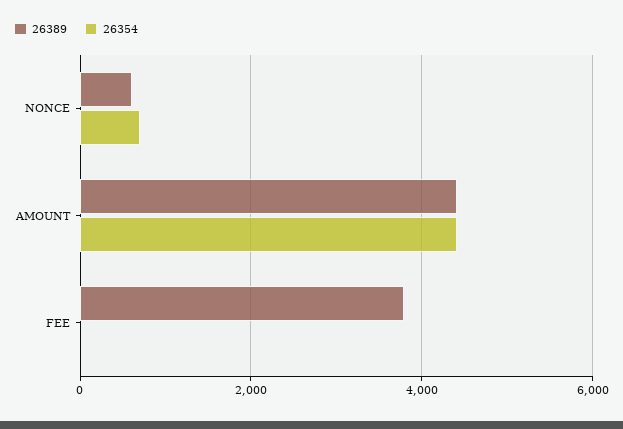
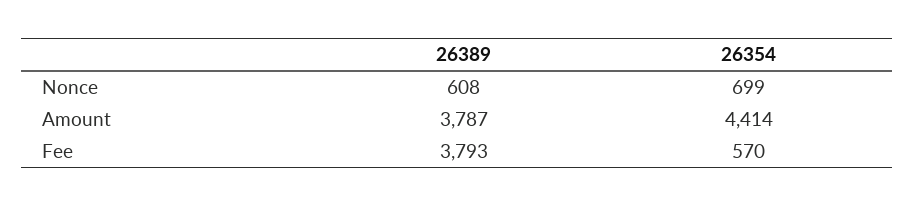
26389, AMOUNT: 4400 -> 3787
26354, FEE: 0 -> 570

